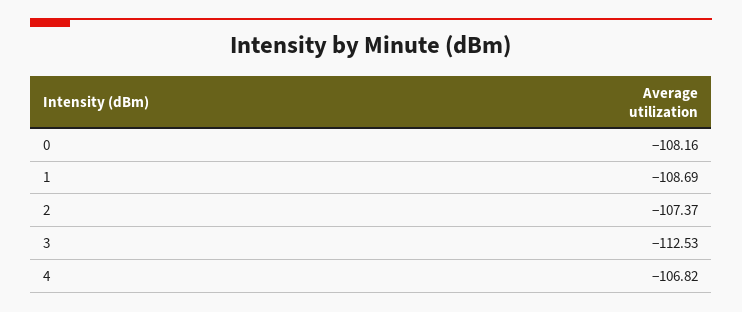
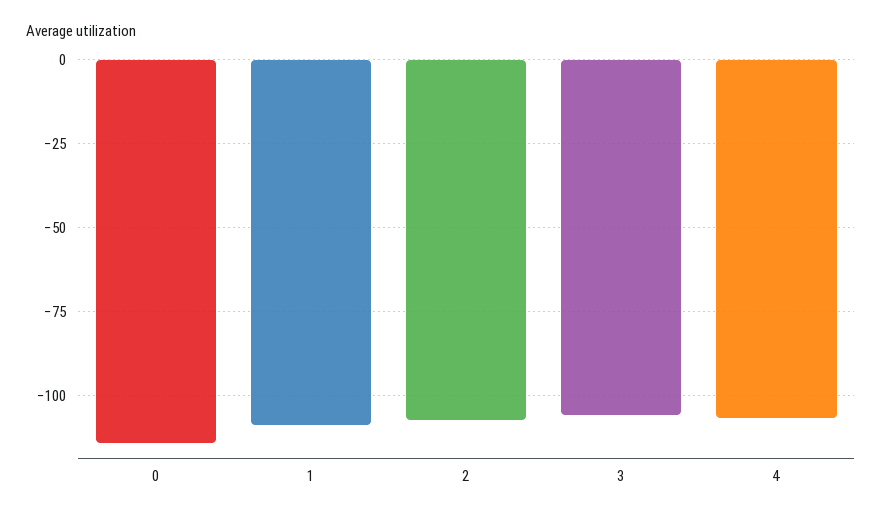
0: -108.16 -> -115
3: -112.53 -> -105

